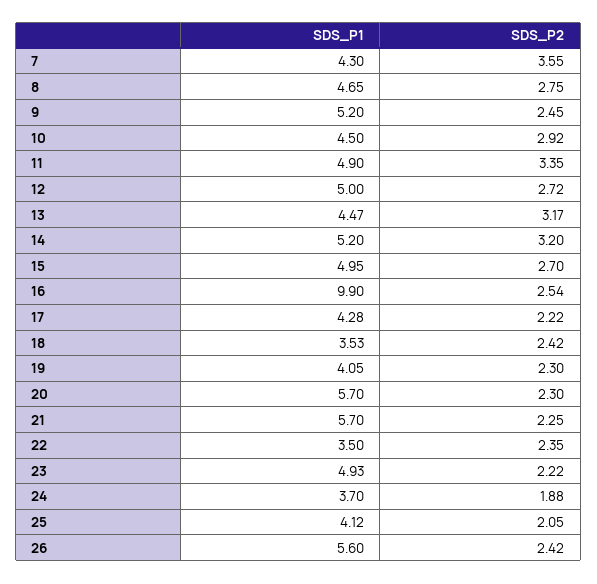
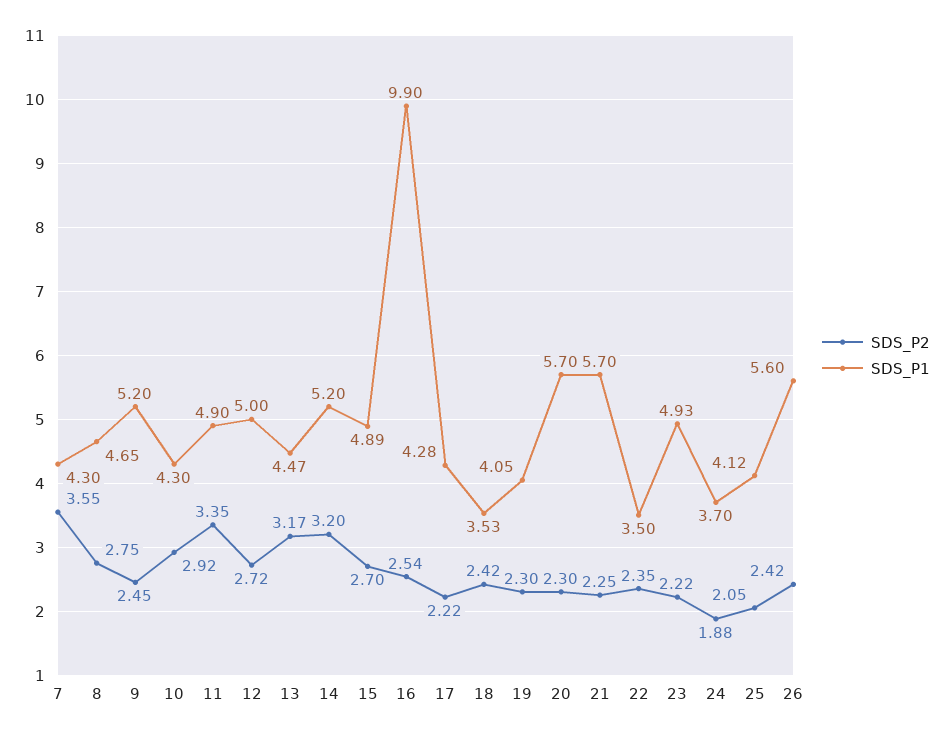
SDS_P1, 10: 4.5 -> 4.3
SDS_P1, 15: 4.95 -> 4.89

